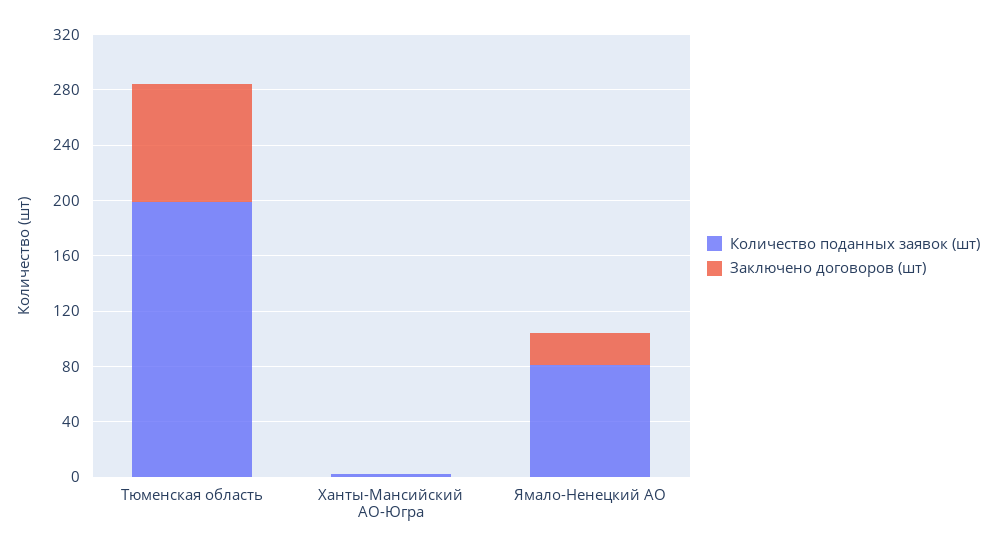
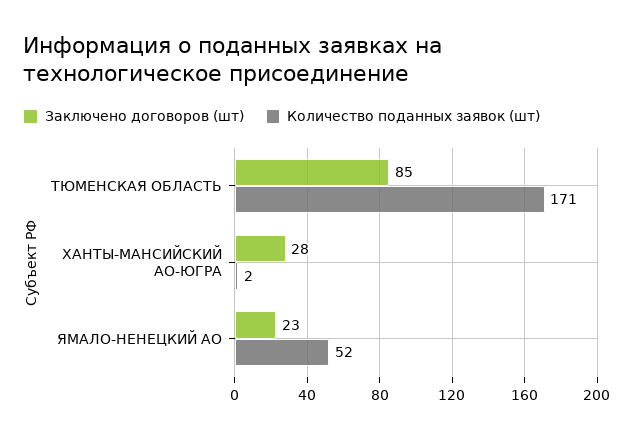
Количество поданных заявок (шт), Тюменская область: 200 -> 171
Заключено договоров (шт), Ханты-Мансийский АО-Югра: 0 -> 28
Количество поданных заявок (шт), Ямало-Ненецкий АО: 80 -> 52

